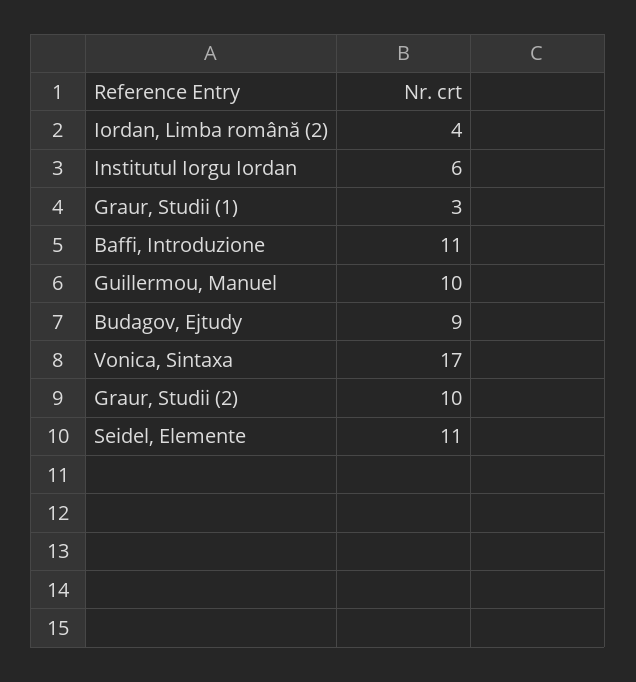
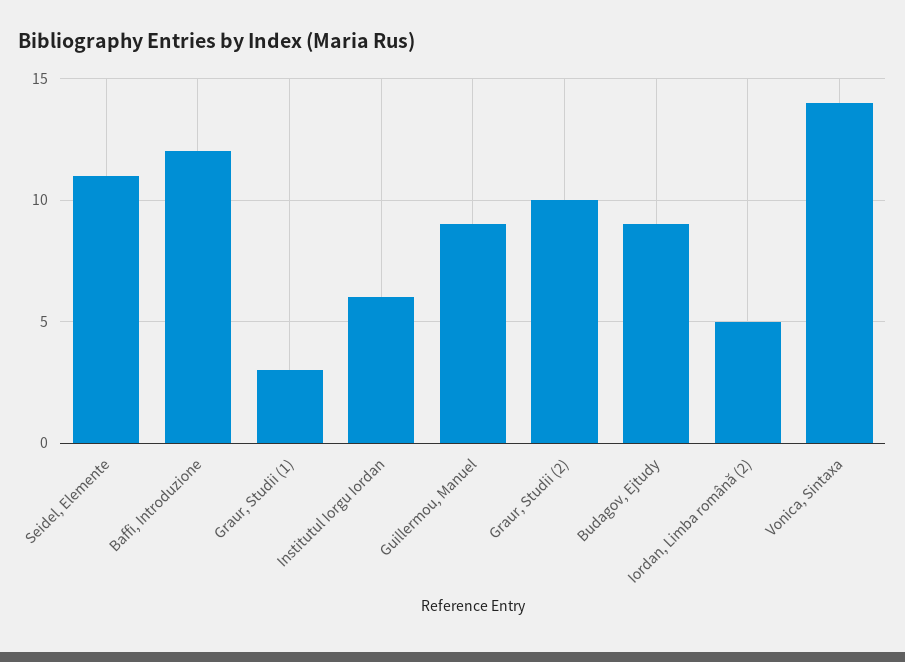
Iordan, Limba română (2): 4 -> 5
Baffi, Introduzione: 11 -> 12
Guillermou, Manuel: 10 -> 9
Vonica, Sintaxa: 17 -> 14

